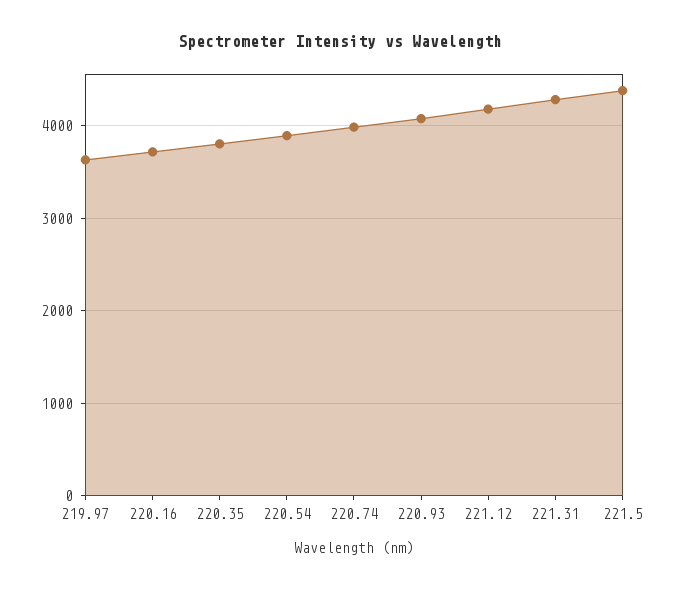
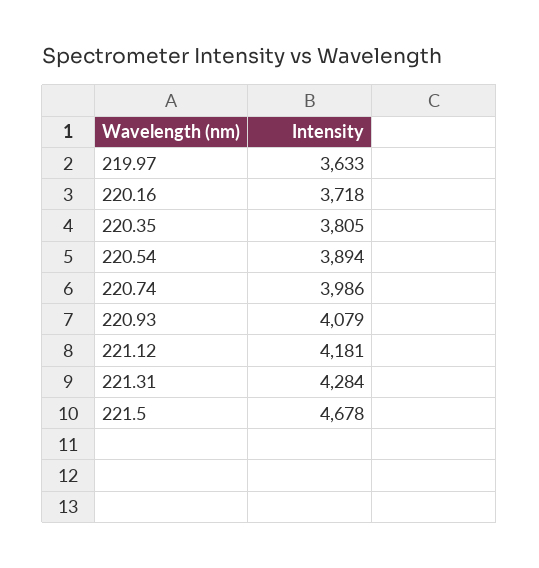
221.5: 4400 -> 4678

